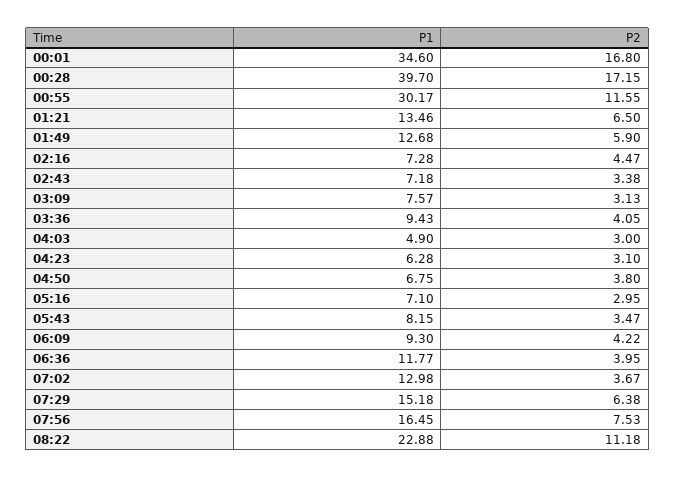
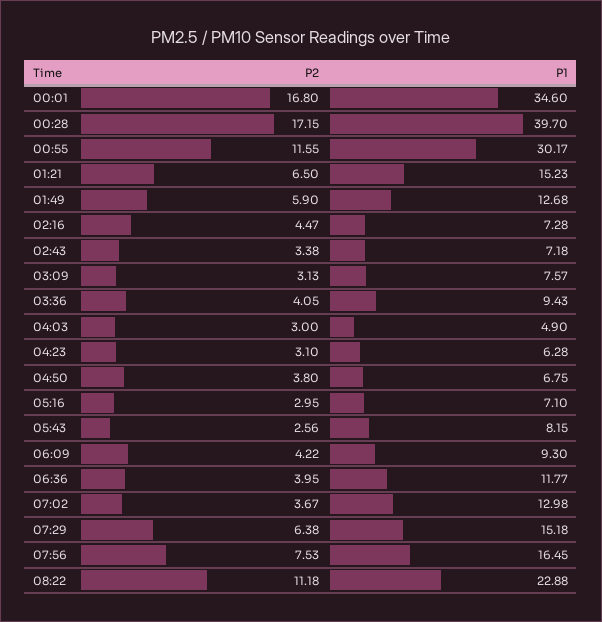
P1, 01:21: 13.46 -> 15.23
P2, 05:43: 3.47 -> 2.56

